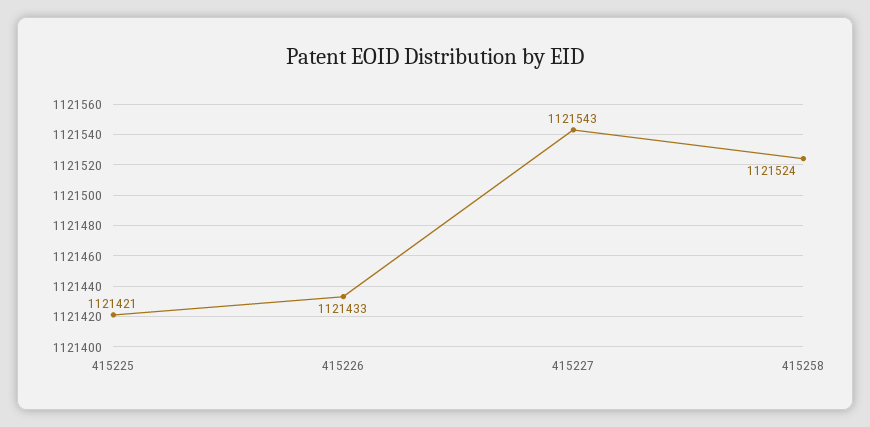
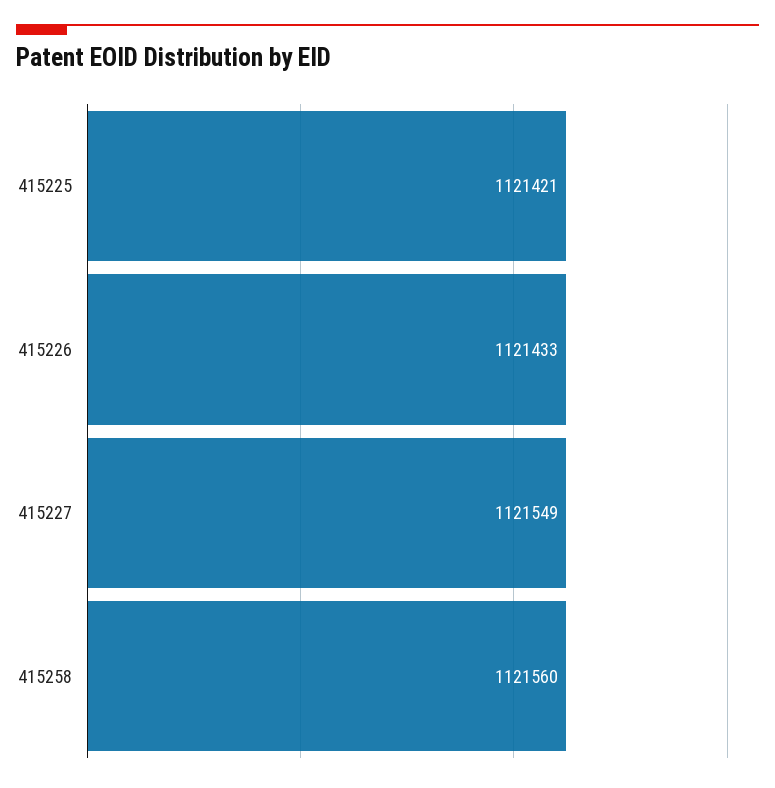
415227: 1121543 -> 1121549
415258: 1121524 -> 1121560

